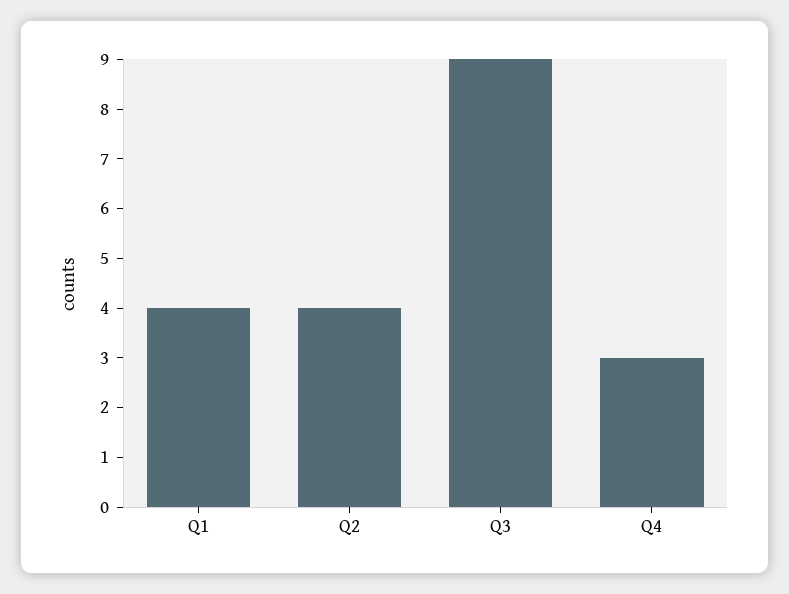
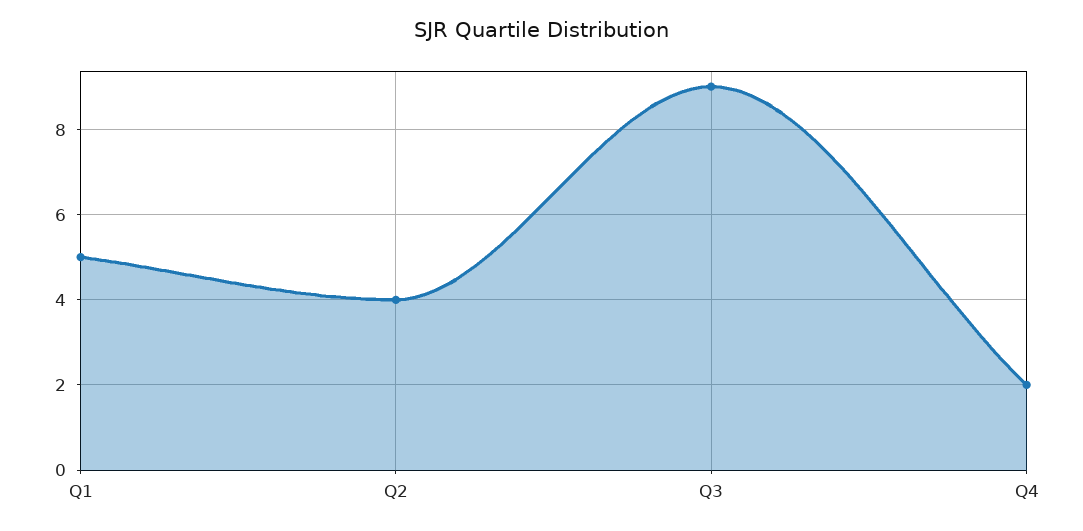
Q1: 4 -> 5
Q4: 3 -> 2

